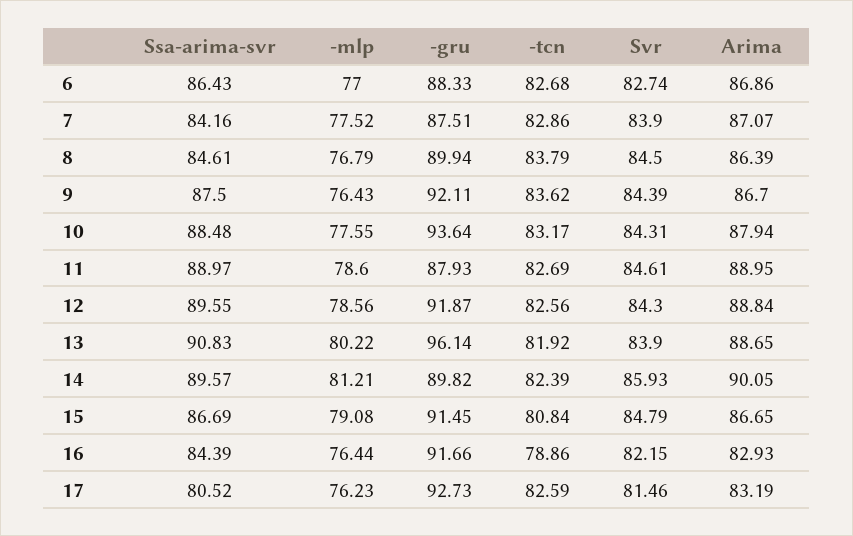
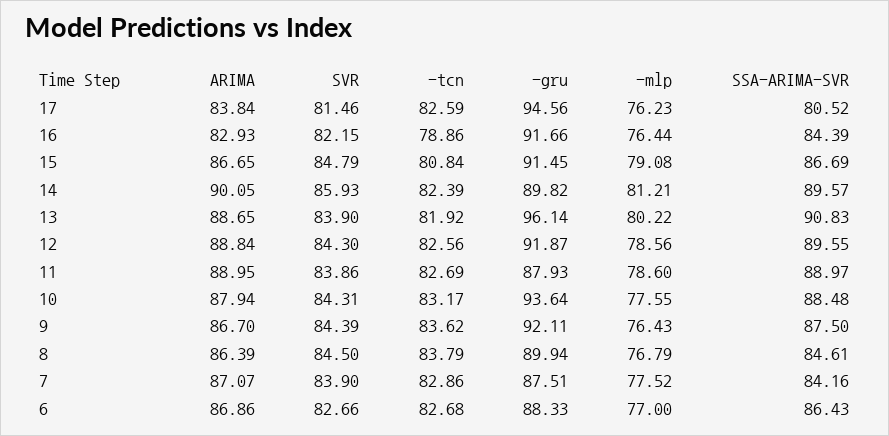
Svr, 6: 82.74 -> 82.66
Svr, 11: 84.61 -> 83.86
-gru, 17: 92.73 -> 94.56
Arima, 17: 83.19 -> 83.84

